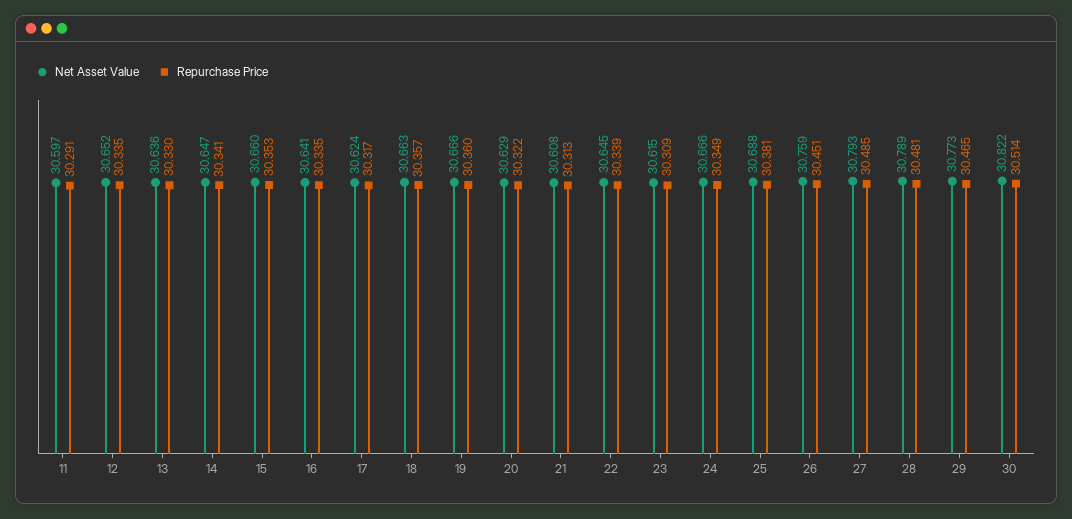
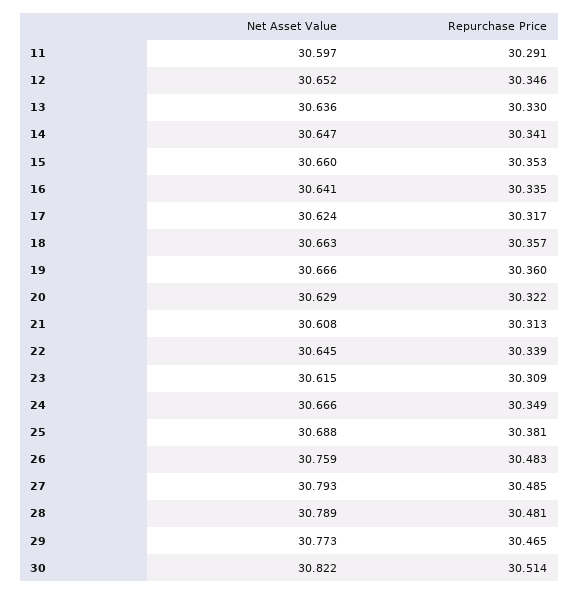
Repurchase Price, 12: 30.335 -> 30.346
Repurchase Price, 26: 30.451 -> 30.483

